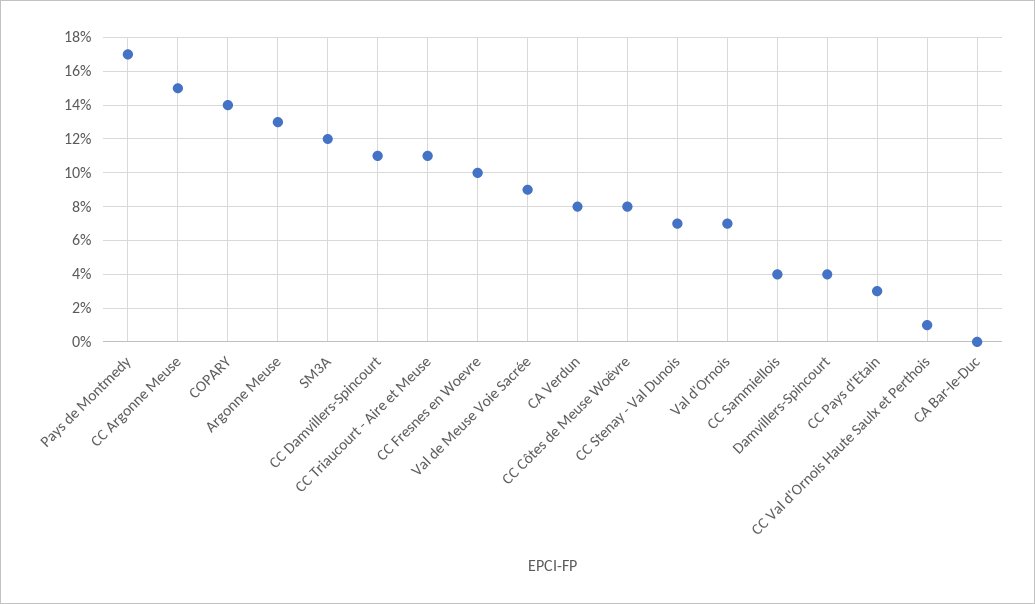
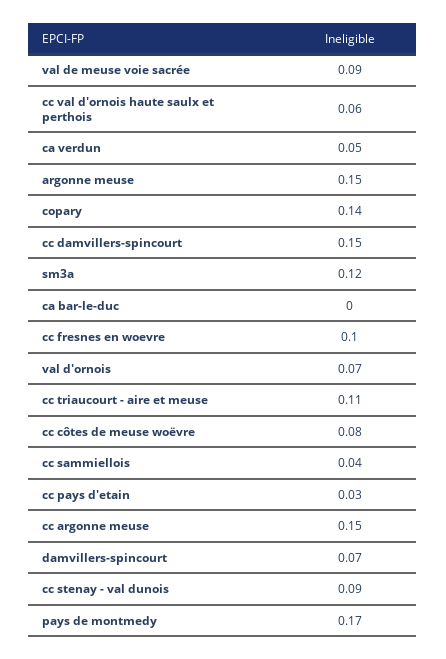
Argonne Meuse: 0.13 -> 0.15
CC Damvillers-Spincourt: 0.11 -> 0.15
CA Verdun: 0.08 -> 0.05
CC Stenay - Val Dunois: 0.07 -> 0.09
Damvillers-Spincourt: 0.04 -> 0.07
CC Val d'Ornois Haute Saulx et Perthois: 0.01 -> 0.06

